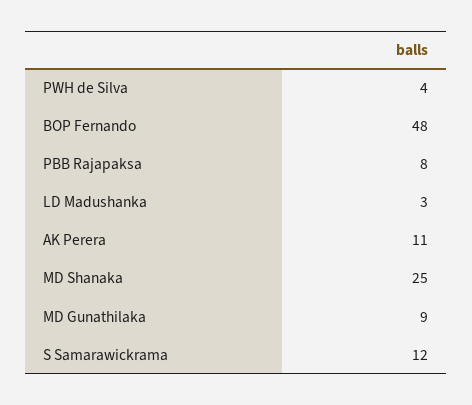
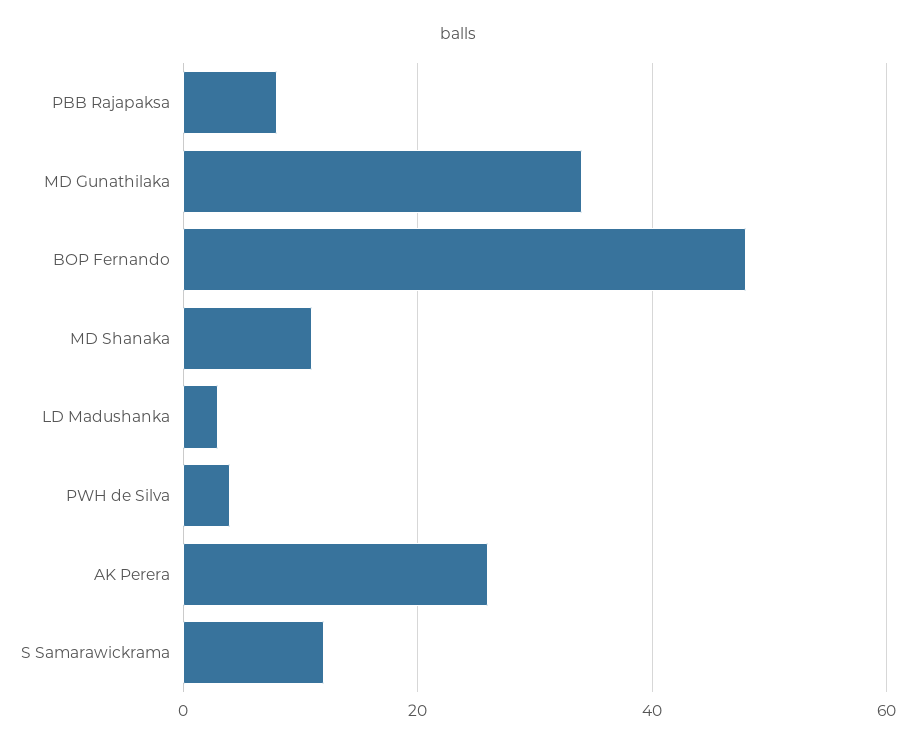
AK Perera: 11 -> 25
MD Shanaka: 25 -> 10
MD Gunathilaka: 9 -> 35

